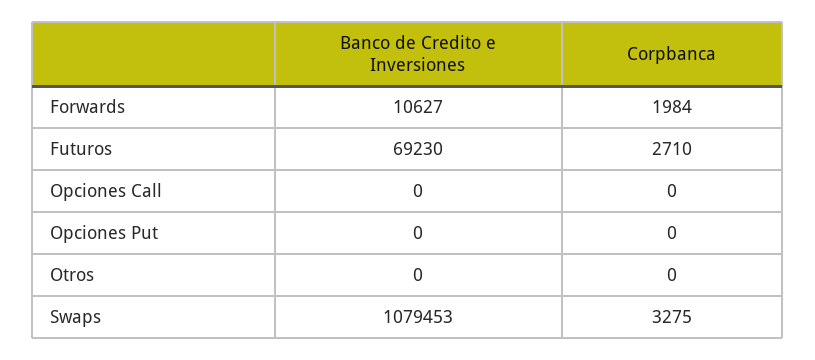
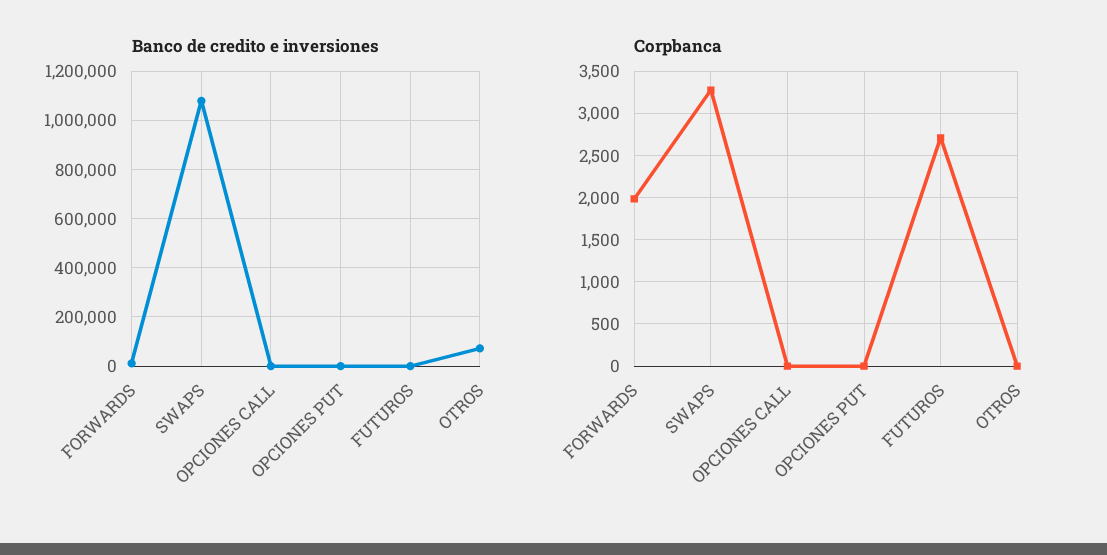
Banco de Credito e Inversiones, Futuros: 69230 -> 0
Banco de Credito e Inversiones, Otros: 0 -> 75000

